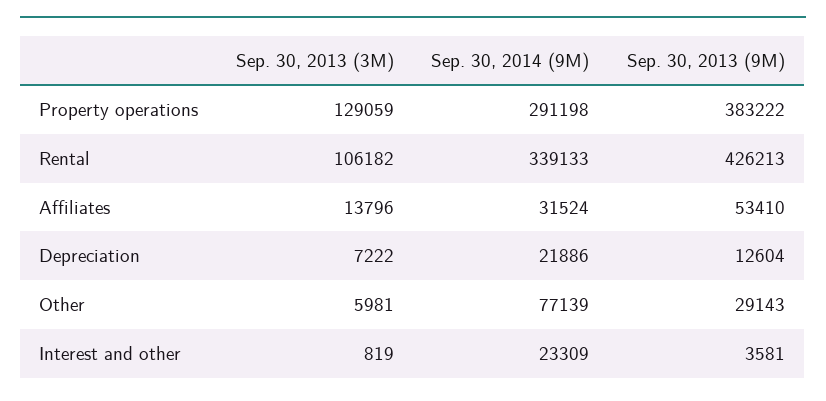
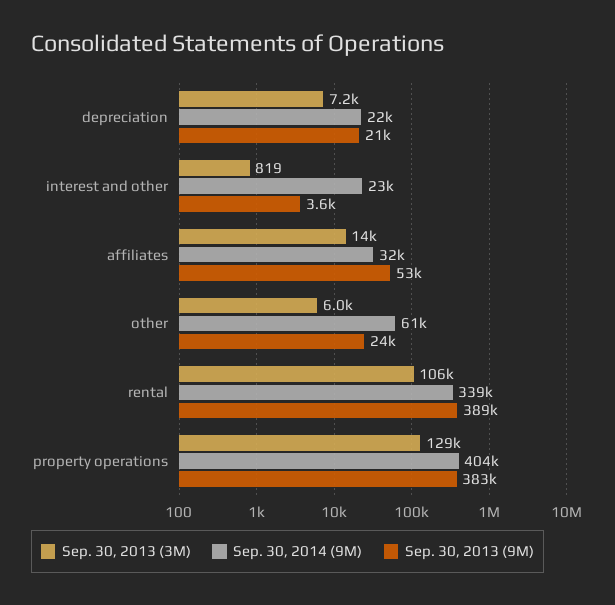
Sep. 30, 2014 (9M), Property operations: 291198 -> 404000
Sep. 30, 2013 (9M), Rental: 426213 -> 389000
Sep. 30, 2013 (9M), Depreciation: 12604 -> 21000
Sep. 30, 2014 (9M), Other: 77139 -> 61000
Sep. 30, 2013 (9M), Other: 29143 -> 24000

